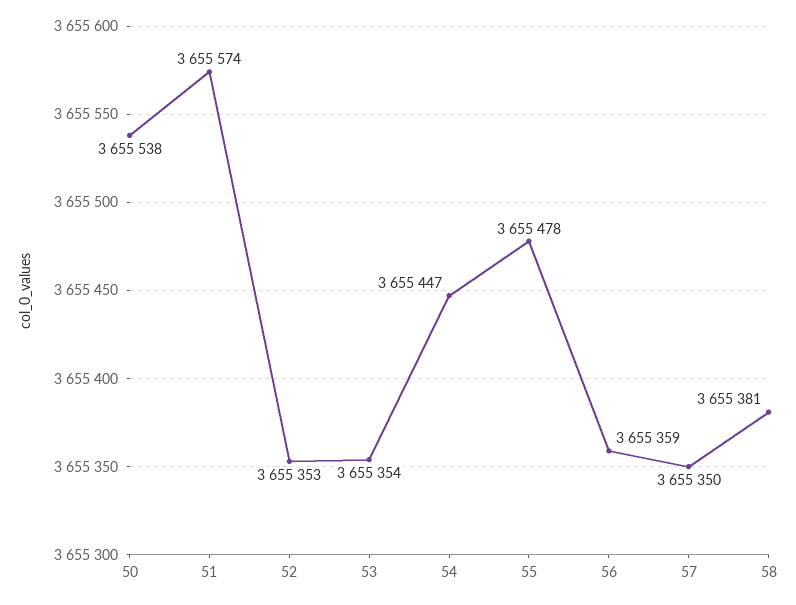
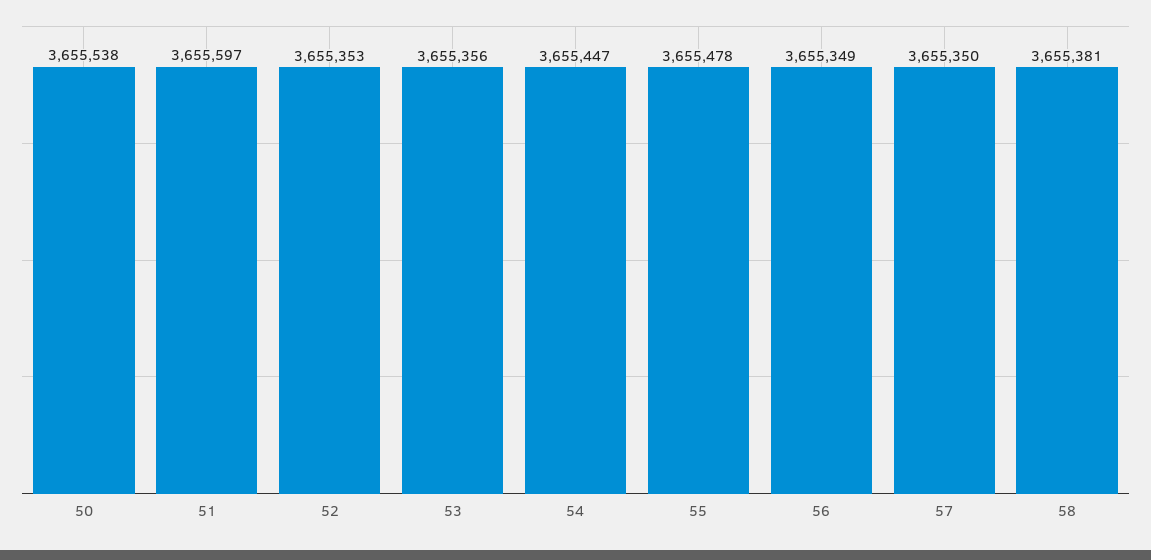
51: 3655574 -> 3655597
53: 3655354 -> 3655356
56: 3655359 -> 3655349

